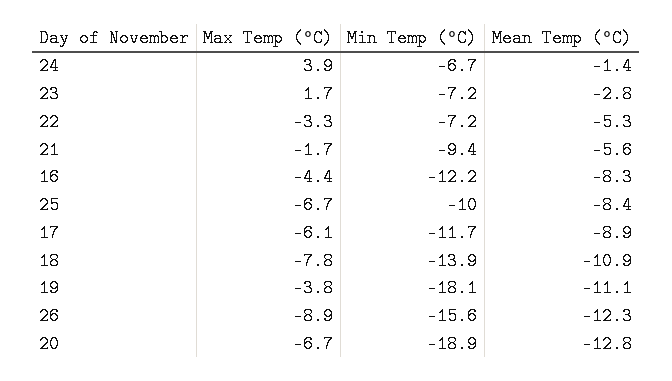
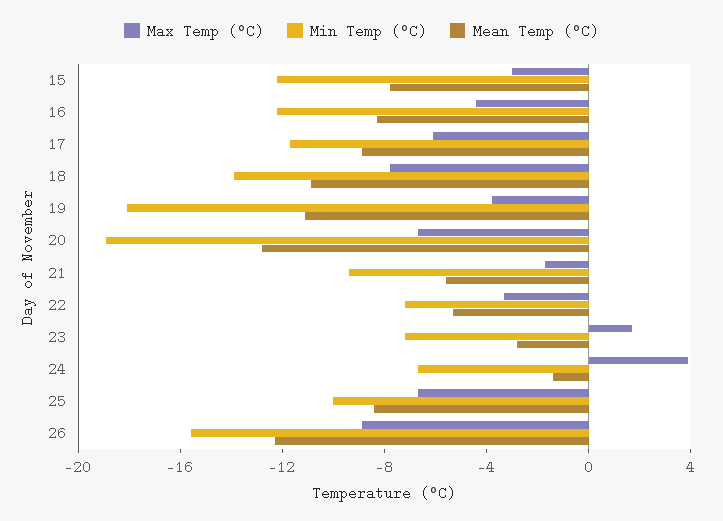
Max Temp (°C), 15: none -> -3
Min Temp (°C), 15: none -> -12
Mean Temp (°C), 15: none -> -8

